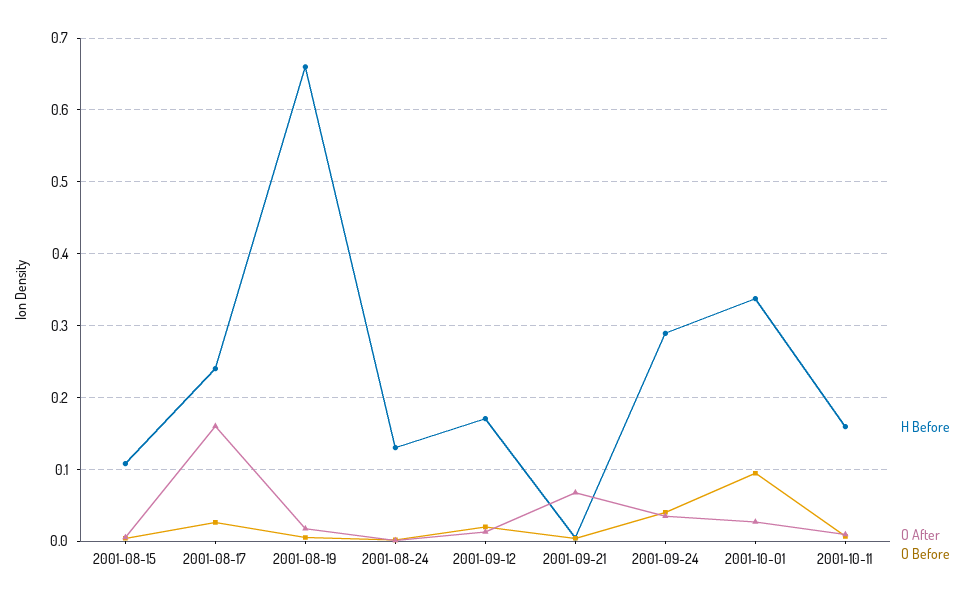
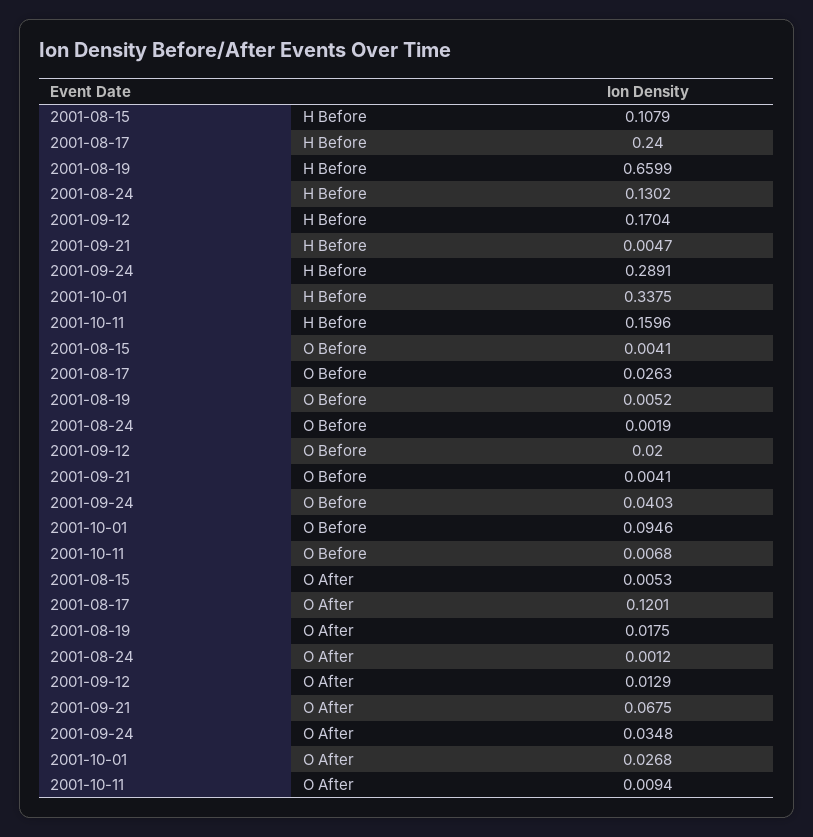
O After, 2001-08-17: 0.16 -> 0.1201

